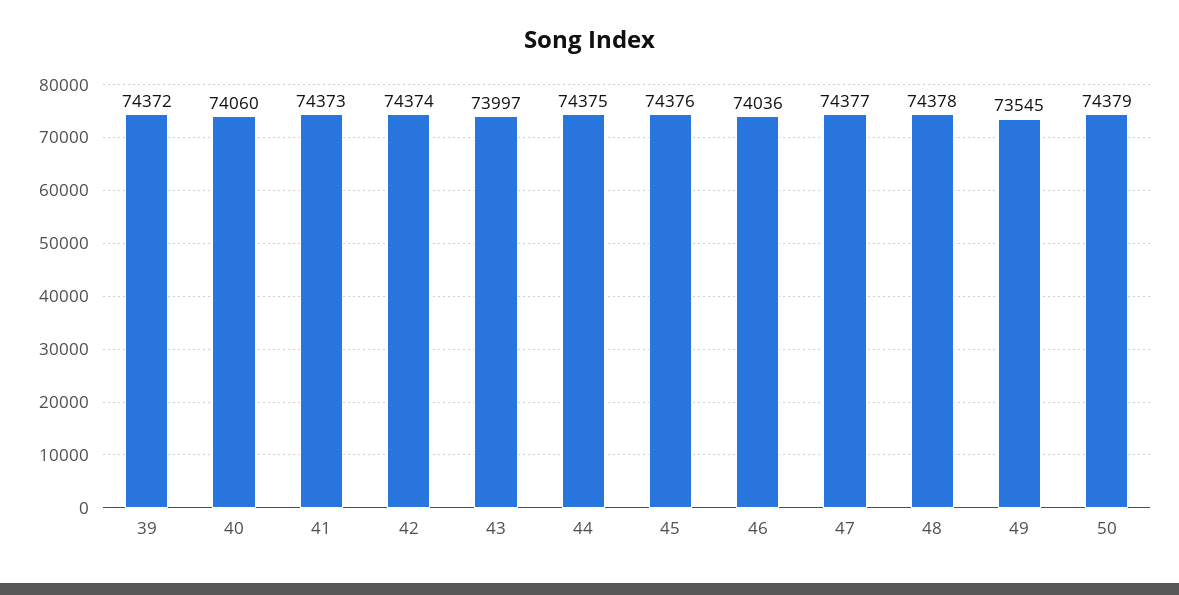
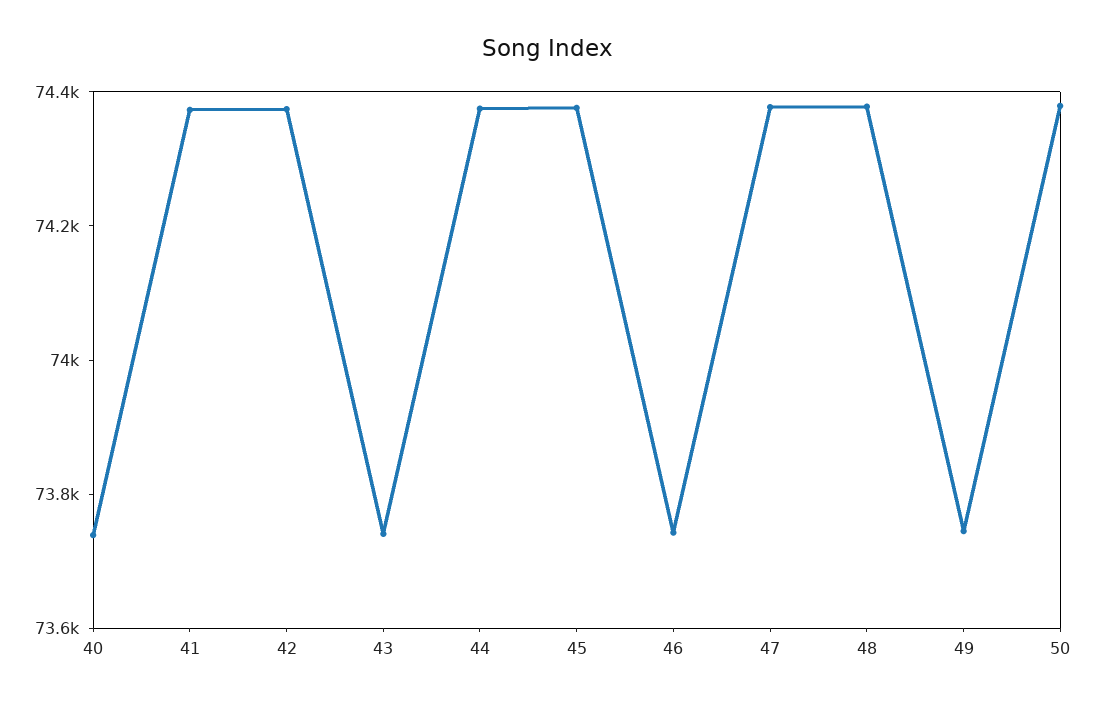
39: 74372 -> none
40: 74060 -> 73750
43: 73997 -> 73750
46: 74036 -> 73750
49: 73545 -> 73750

